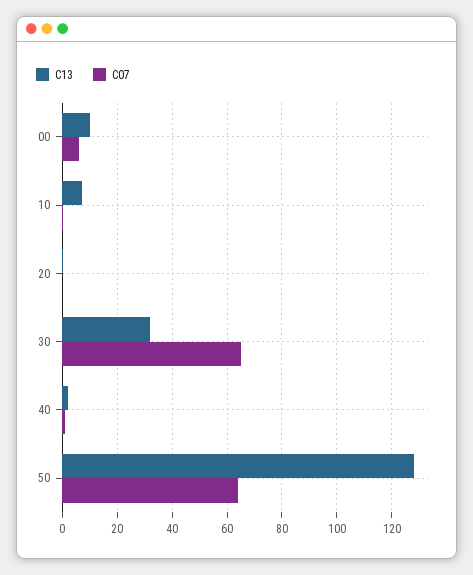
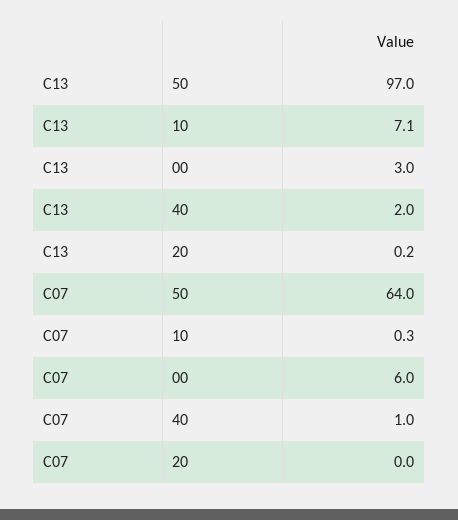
C13, 00: 10 -> 3
C13, 30: 32.5 -> none
C07, 30: 65 -> none
C13, 50: 127.5 -> 97

